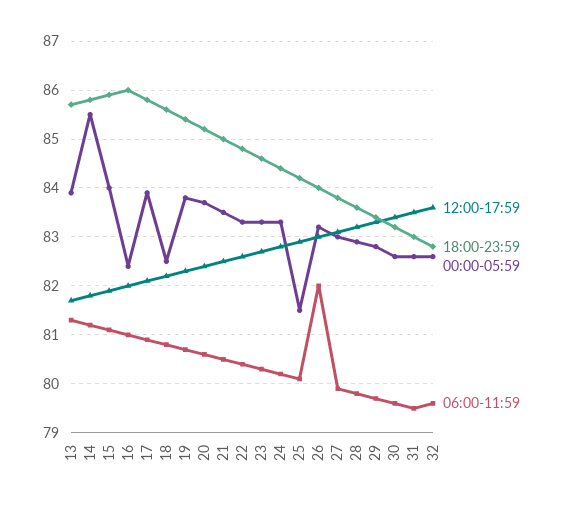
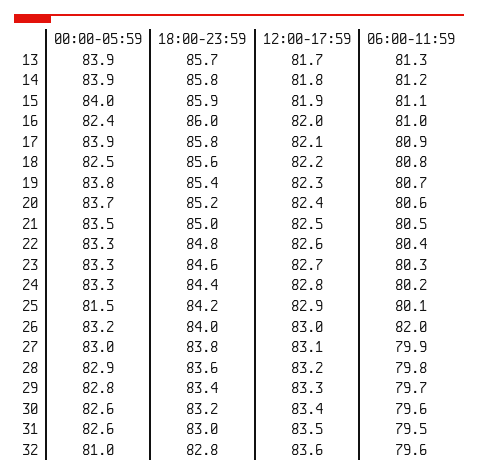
00:00-05:59, 14: 85.5 -> 83.9
00:00-05:59, 32: 82.5 -> 81

